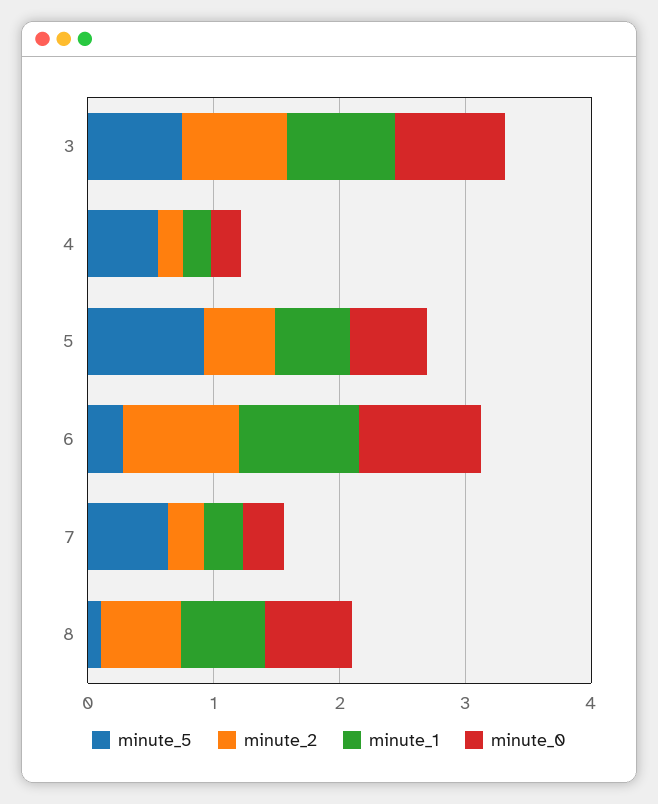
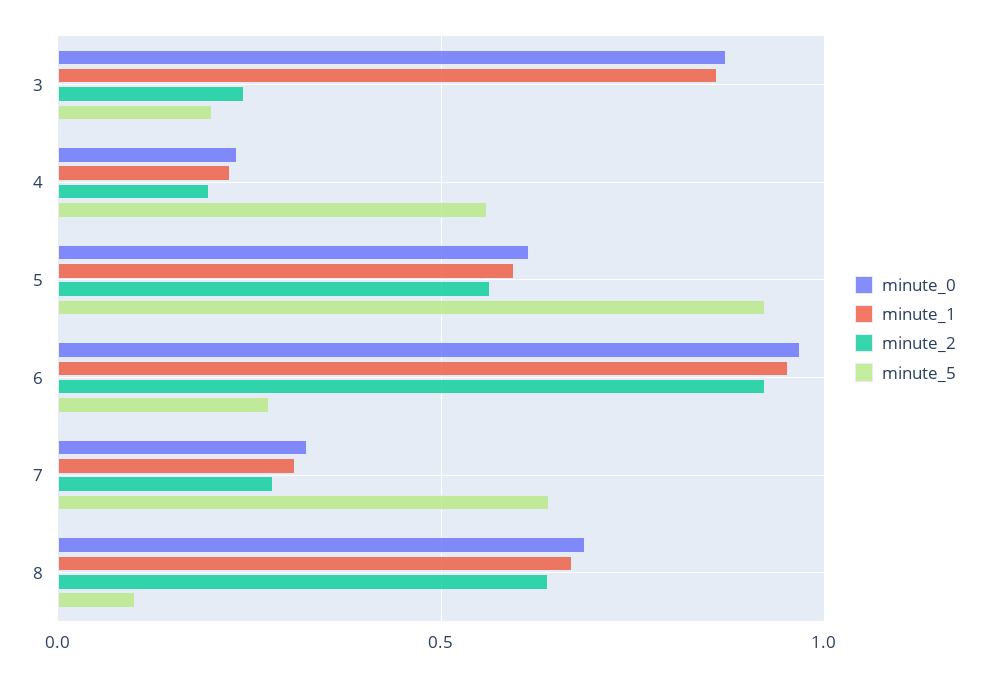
minute_5, 3: 0.8 -> 0.2
minute_2, 3: 0.8 -> 0.25

